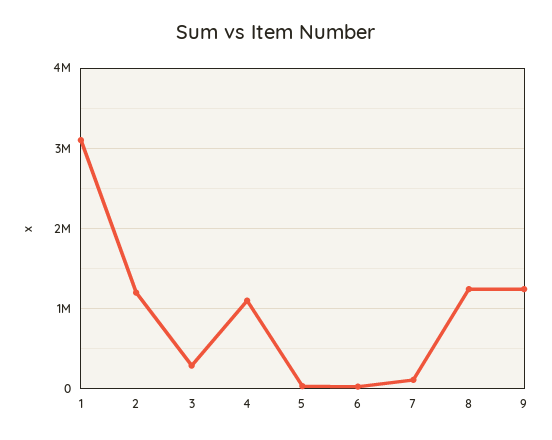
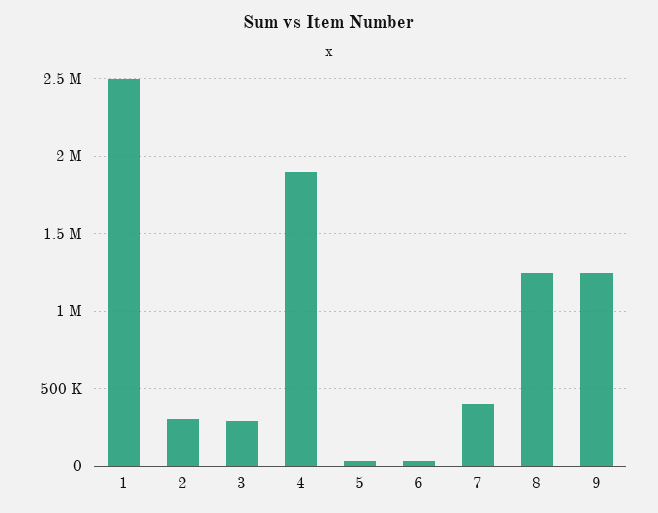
1: 3100000 -> 2500000
2: 1200000 -> 300000
4: 1100000 -> 1900000
7: 100000 -> 400000

